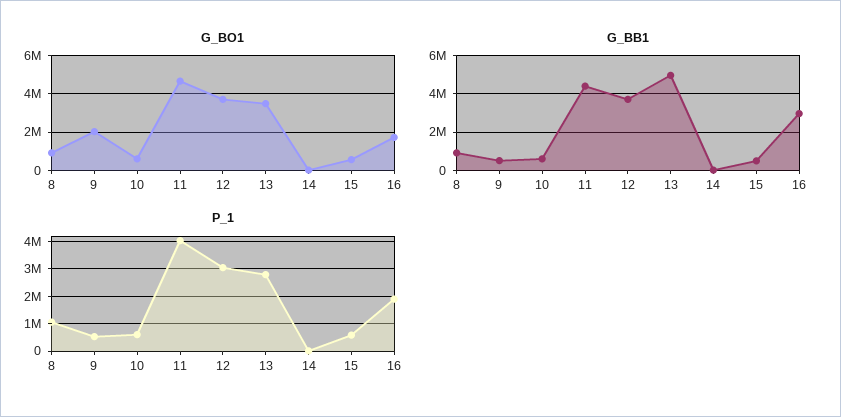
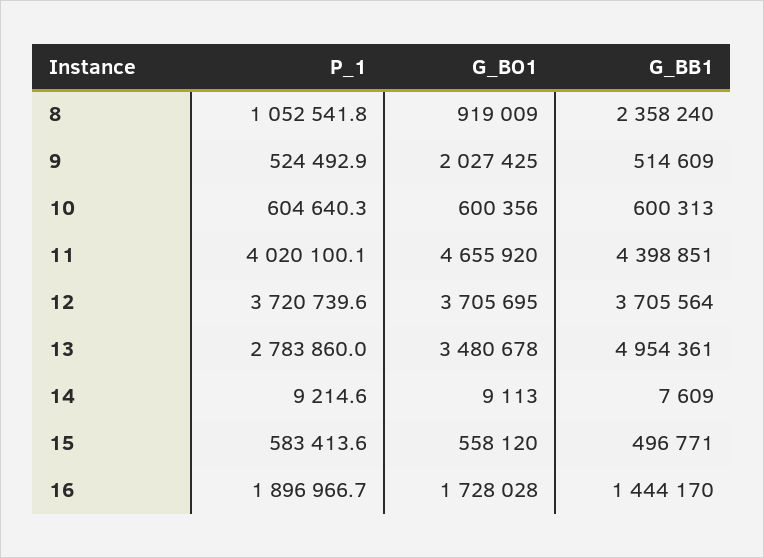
G_BB1, 8: 1000000 -> 2358240
G_BB1, 16: 3000000 -> 1444170
P_1, 12: 3000000 -> 3720739.6

